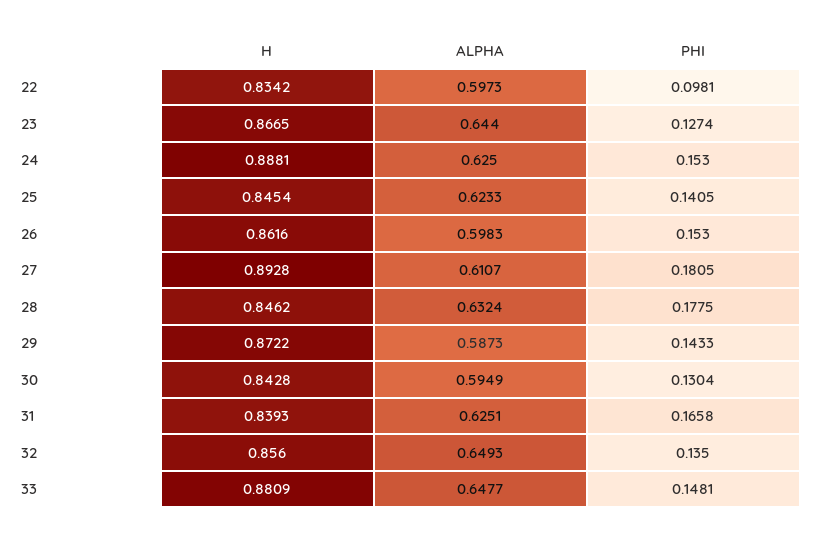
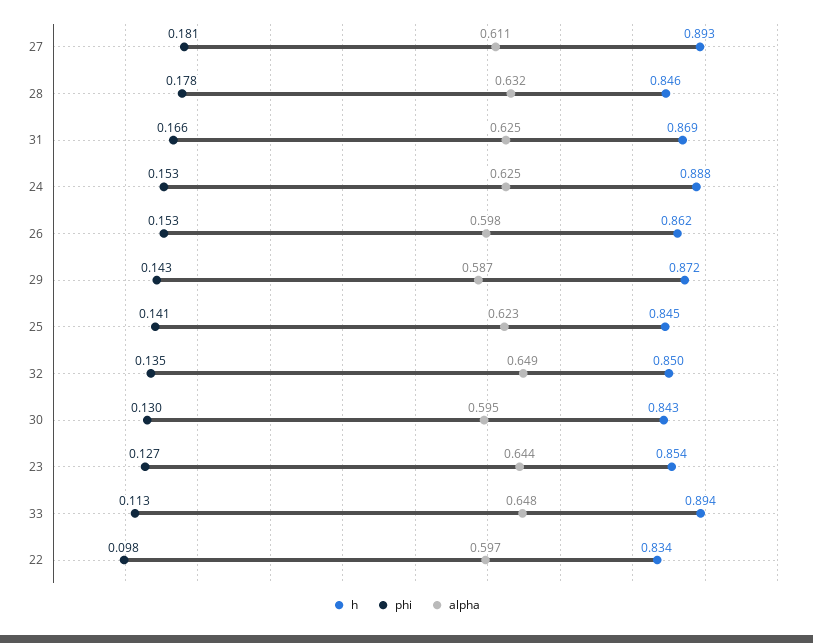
H, 23: 0.8665 -> 0.854
H, 31: 0.8393 -> 0.869
H, 32: 0.856 -> 0.85
H, 33: 0.8809 -> 0.894
PHI, 33: 0.1481 -> 0.113

